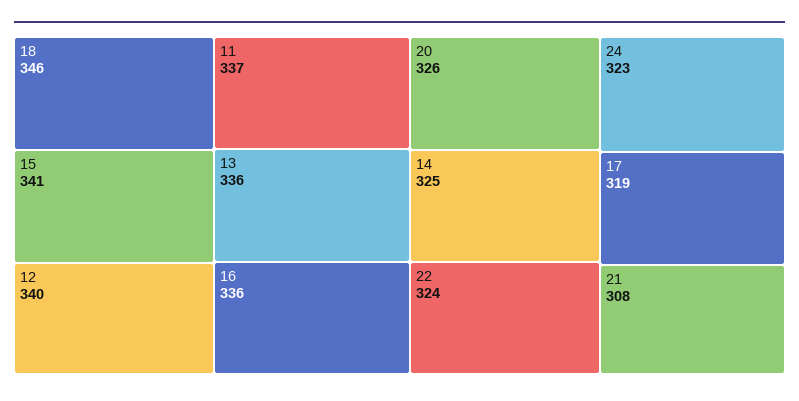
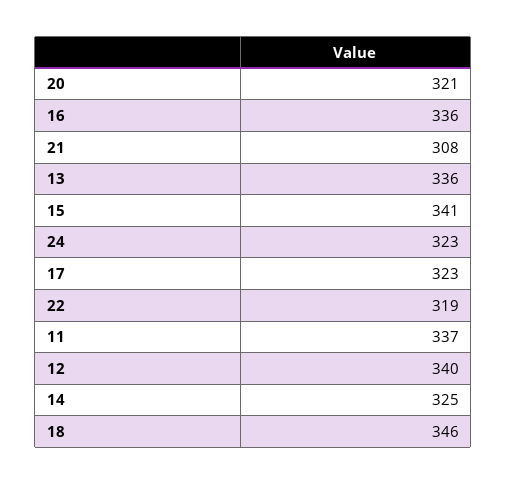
20: 326 -> 321
22: 324 -> 319
17: 319 -> 323

